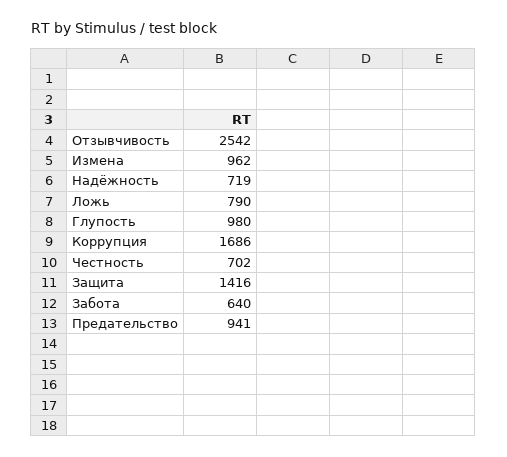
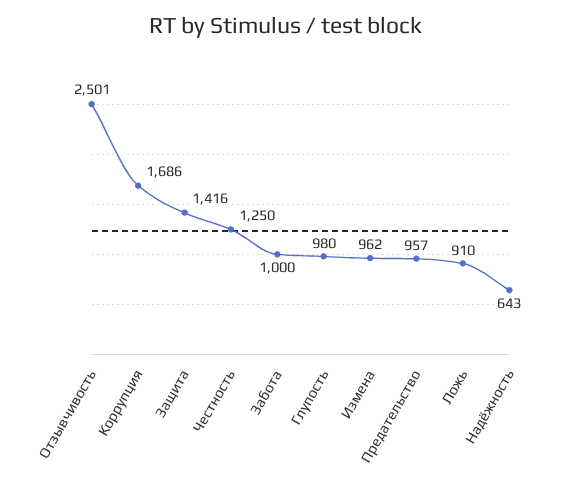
Отзывчивость: 2542 -> 2501
Надёжность: 719 -> 643
Ложь: 790 -> 910
Честность: 702 -> 1250
Забота: 640 -> 1000
Предательство: 941 -> 957

